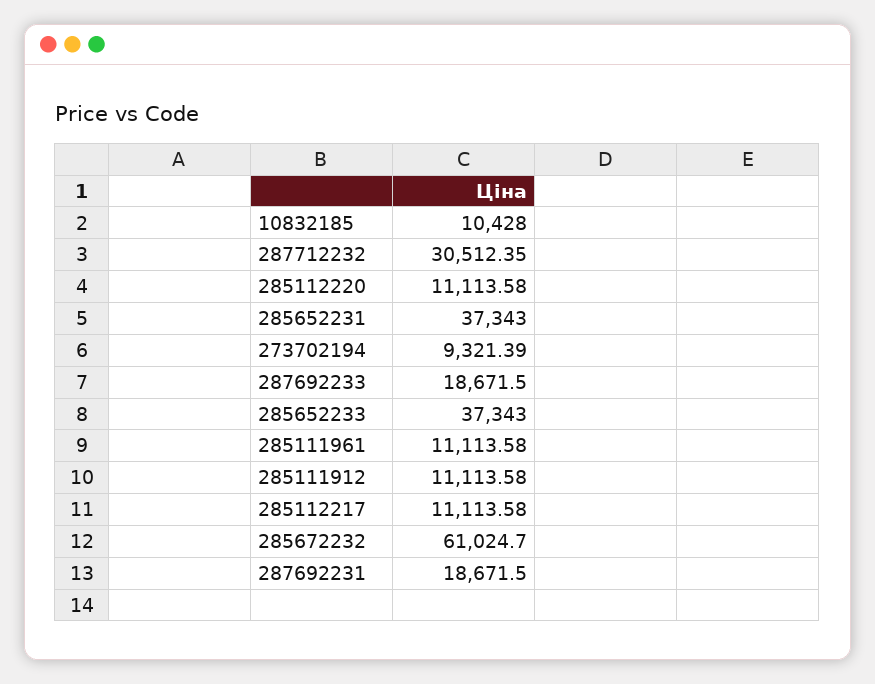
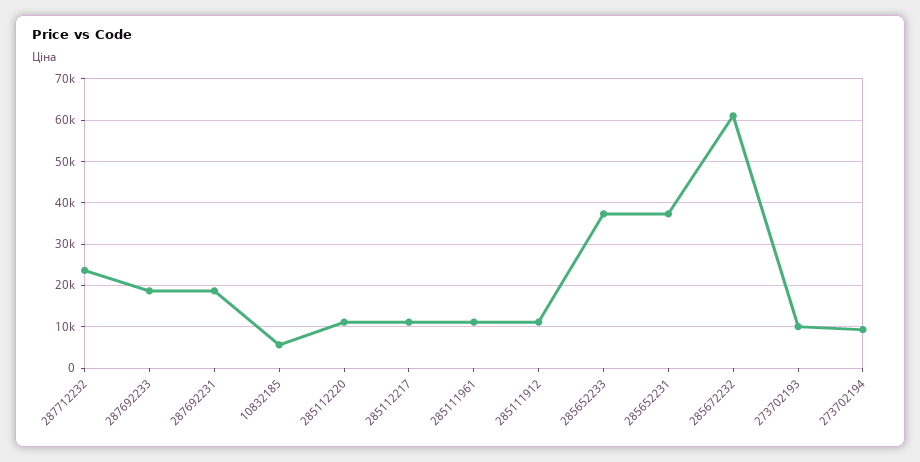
10832185: 10428 -> 6000
287712232: 30512.35 -> 24000
273702193: none -> 10000

